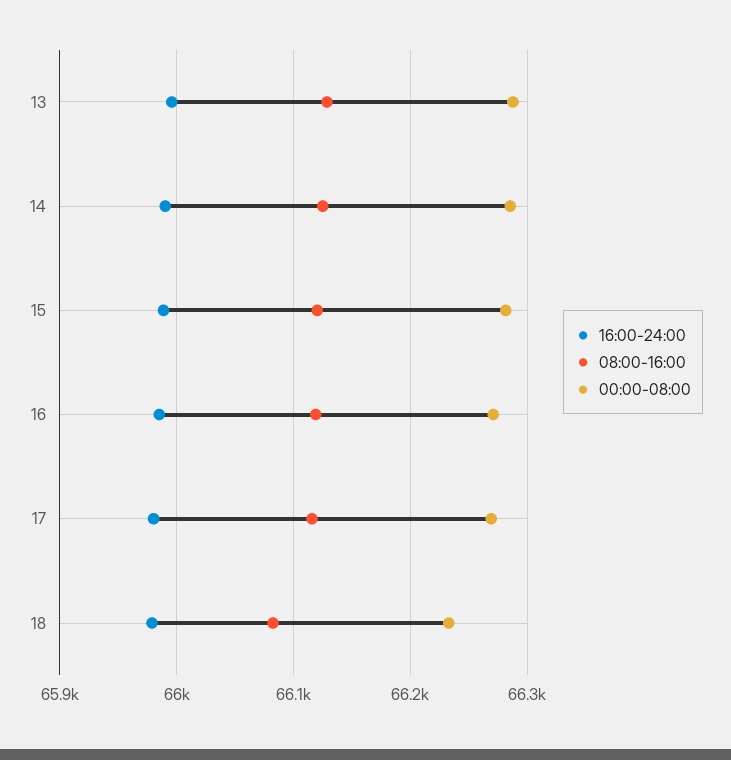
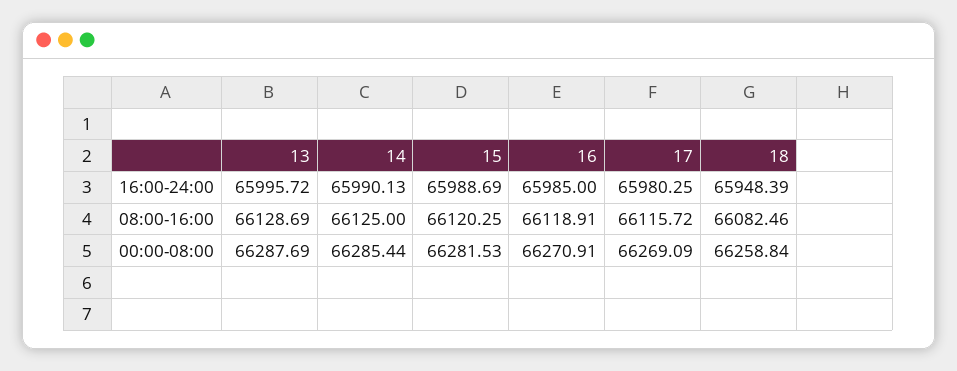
16:00-24:00, 18: 65980 -> 65948.39
00:00-08:00, 18: 66230 -> 66258.84

